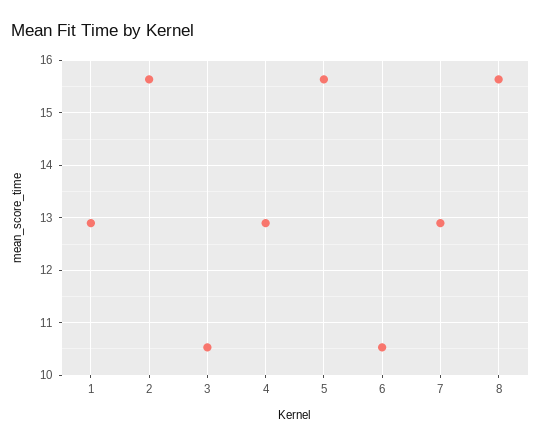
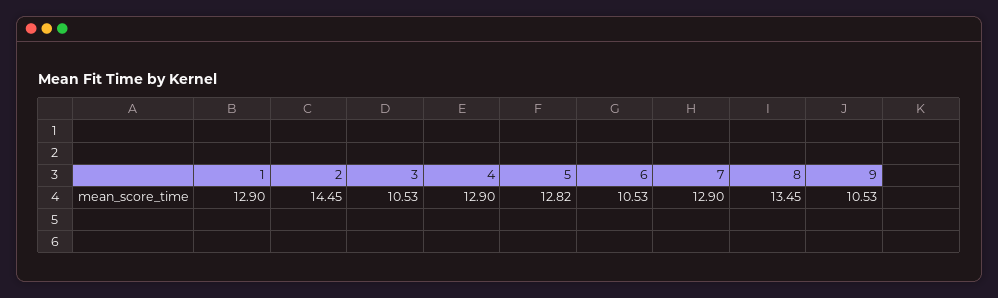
2: 15.6 -> 14.45
5: 15.6 -> 12.82
8: 15.6 -> 13.45
9: none -> 10.53

